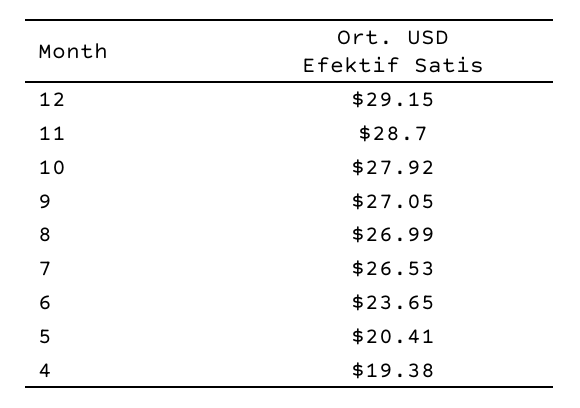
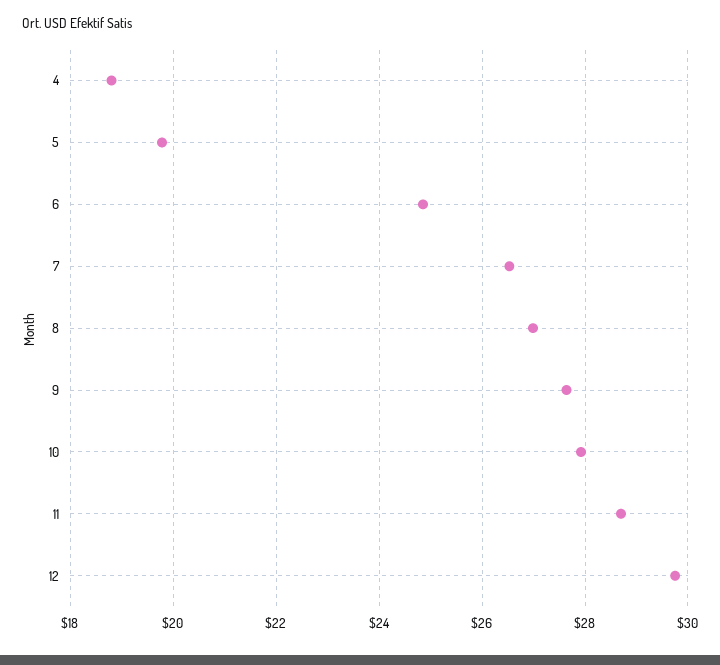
12: 29.15 -> 29.8
9: 27.05 -> 27.6
6: 23.65 -> 24.8
5: 20.41 -> 19.8
4: 19.38 -> 18.8

